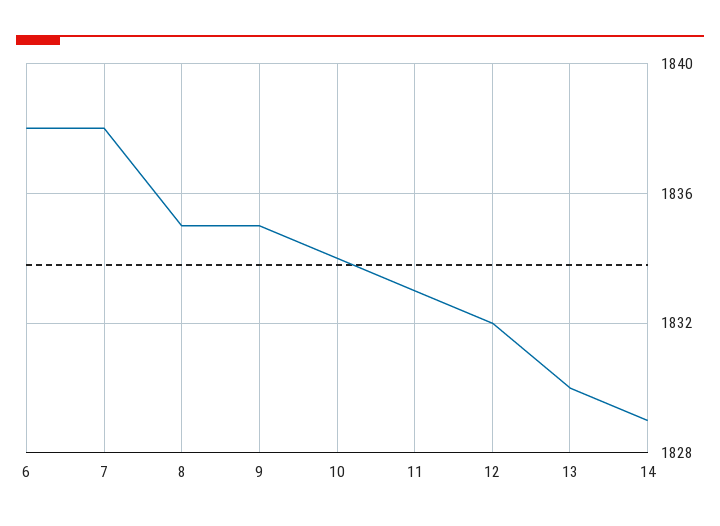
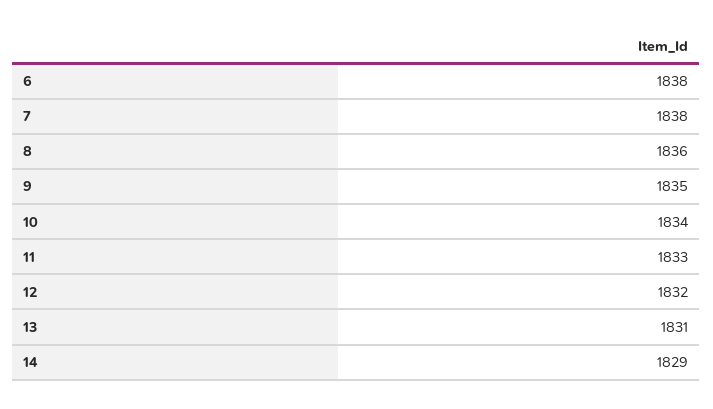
8: 1835 -> 1836
13: 1830 -> 1831

